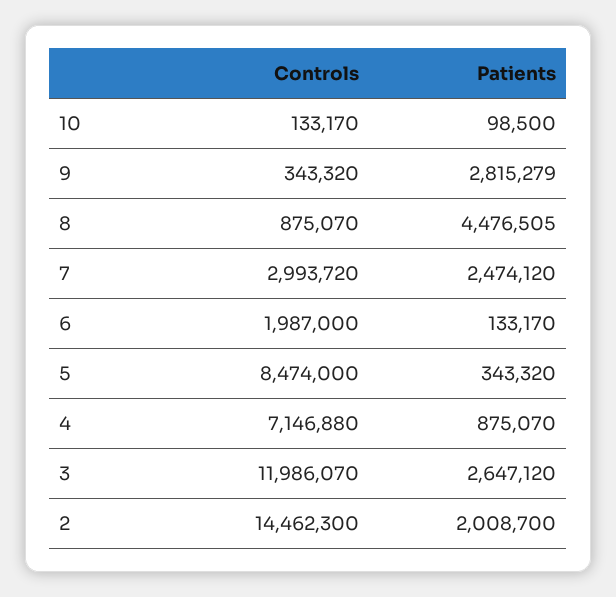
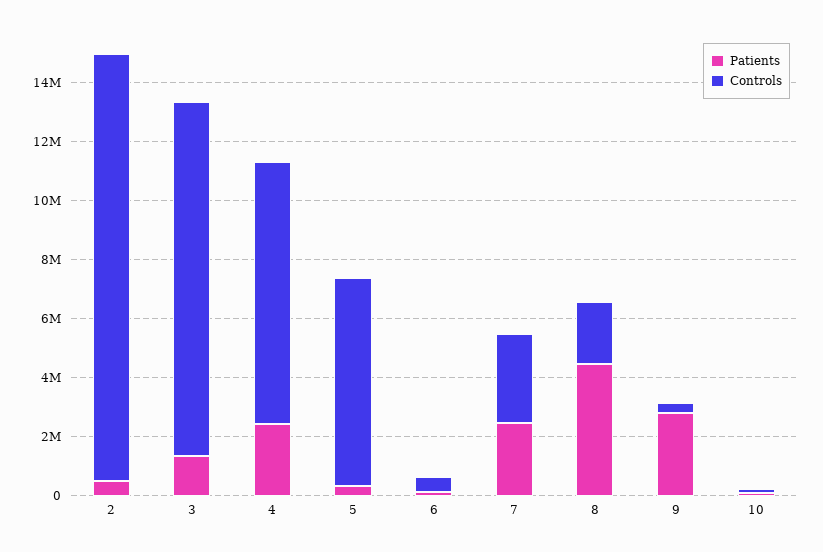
Controls, 8: 875070 -> 2000000
Controls, 6: 1987000 -> 500000
Controls, 5: 8474000 -> 7000000
Controls, 4: 7146880 -> 9000000
Patients, 4: 875070 -> 2500000
Patients, 3: 2647120 -> 1500000
Patients, 2: 2008700 -> 500000

